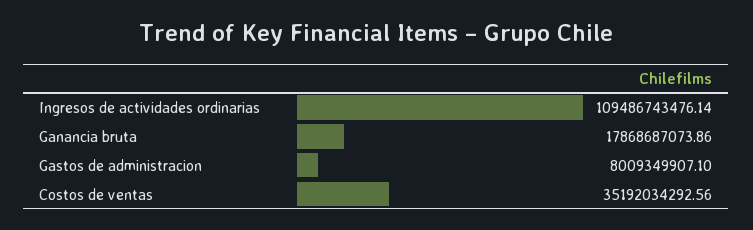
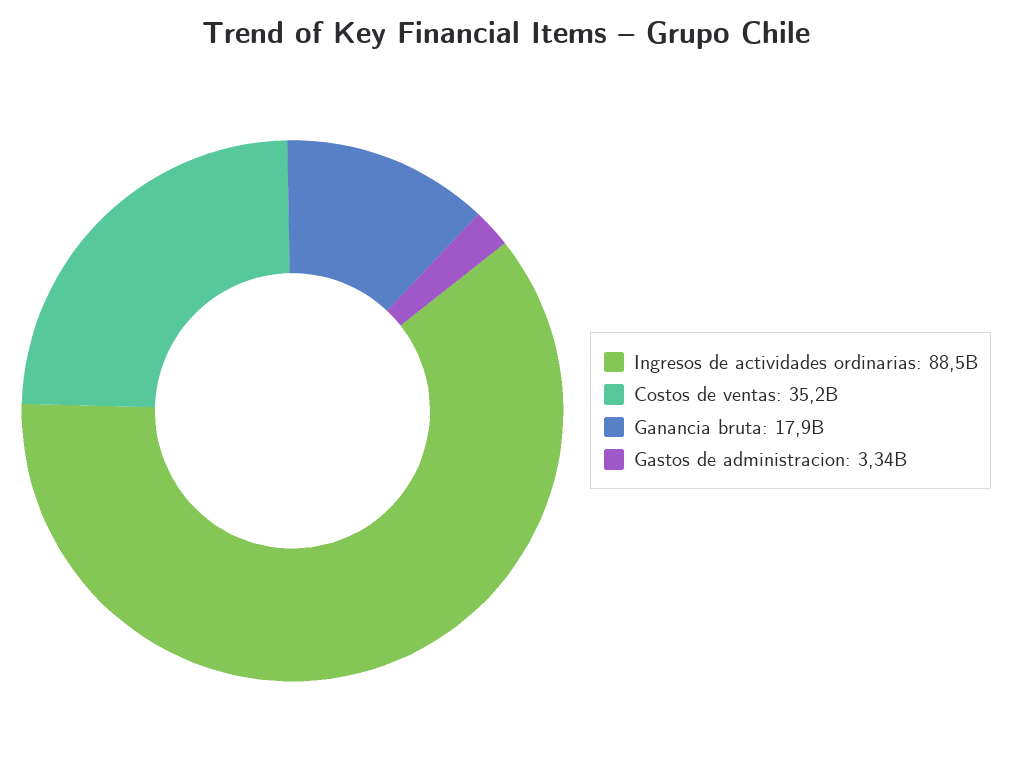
Ingresos de actividades ordinarias: 109486743476.14 -> 88500000000
Gastos de administracion: 8009349907.1 -> 3340000000

